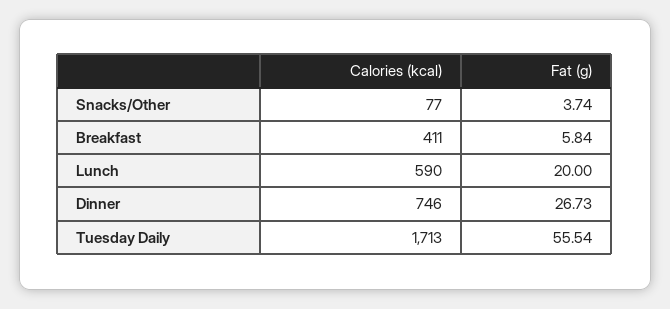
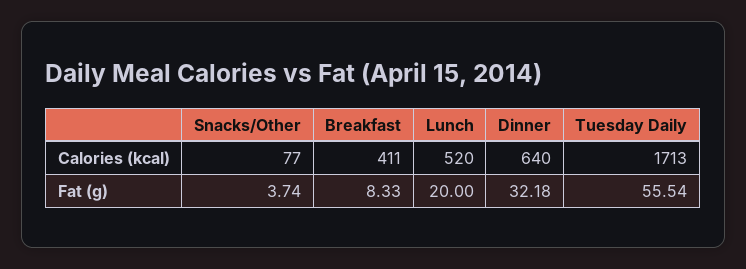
Fat (g), Breakfast: 5.84 -> 8.33
Calories (kcal), Lunch: 590 -> 520
Calories (kcal), Dinner: 746 -> 640
Fat (g), Dinner: 26.73 -> 32.18

